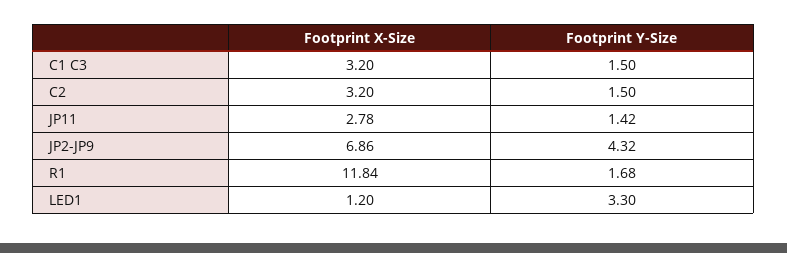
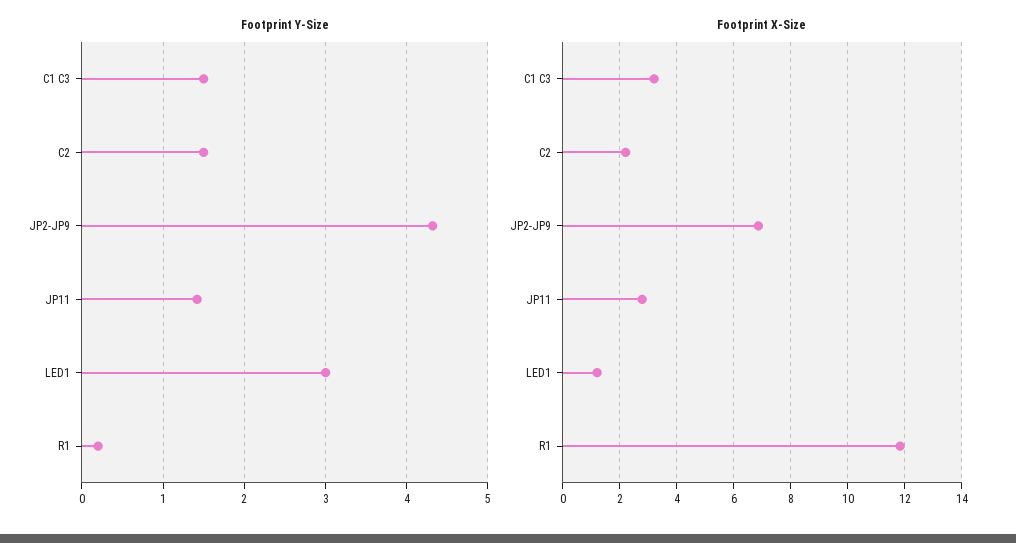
Footprint X-Size, C2: 3.2 -> 2.25
Footprint Y-Size, R1: 1.68 -> 0.2
Footprint Y-Size, LED1: 3.3 -> 3

